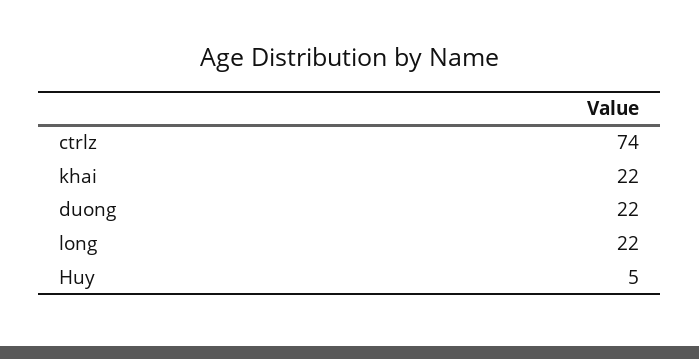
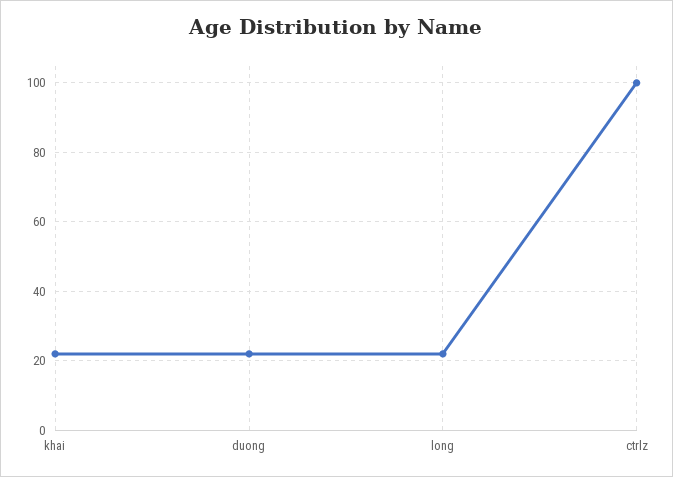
ctrlz: 74 -> 100
Huy: 5 -> none

